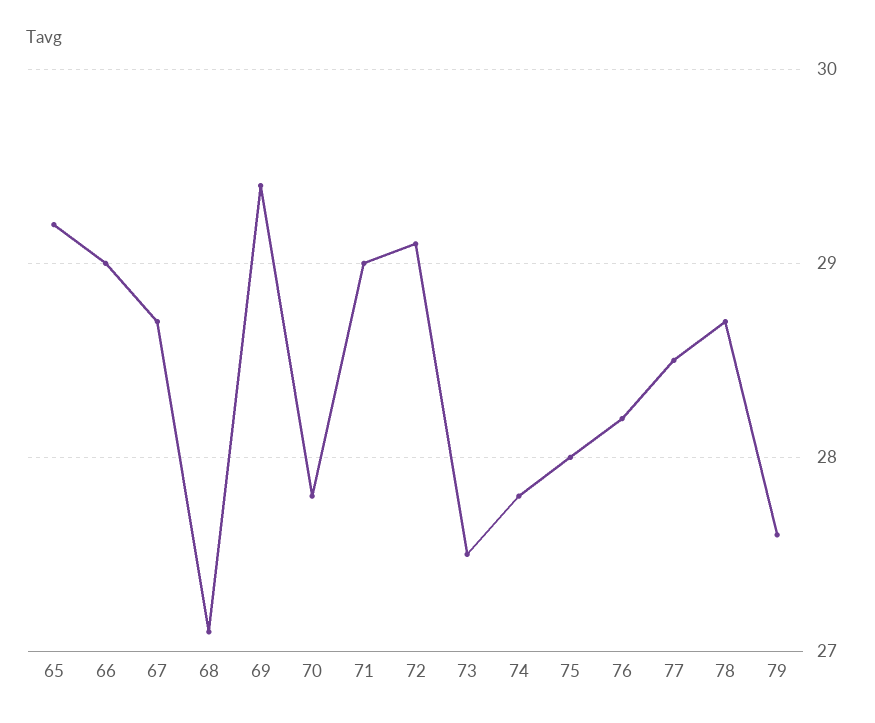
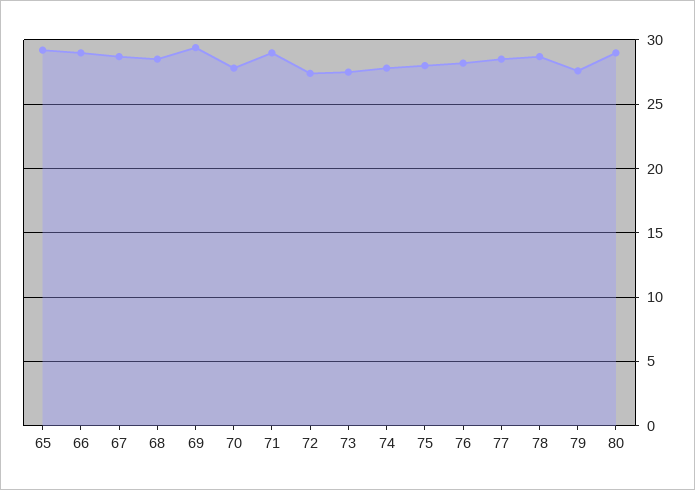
68: 27.1 -> 28.5
72: 29.1 -> 27.5
80: none -> 29

